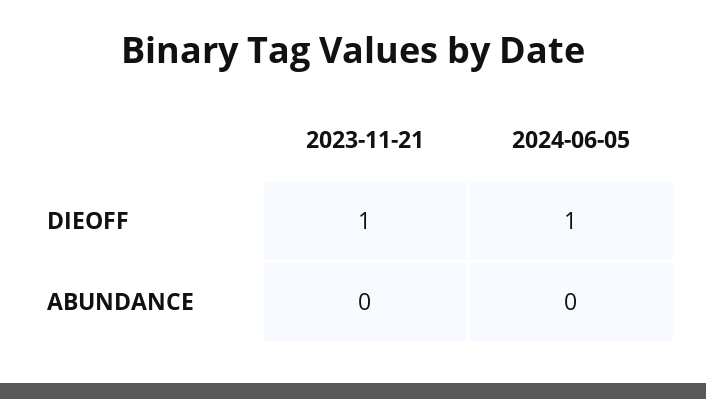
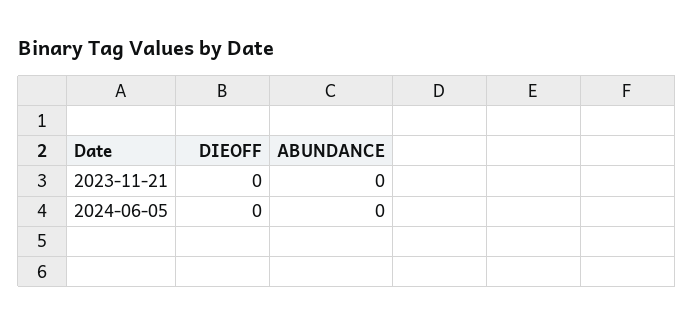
2023-11-21, DIEOFF: 1 -> 0
2024-06-05, DIEOFF: 1 -> 0

